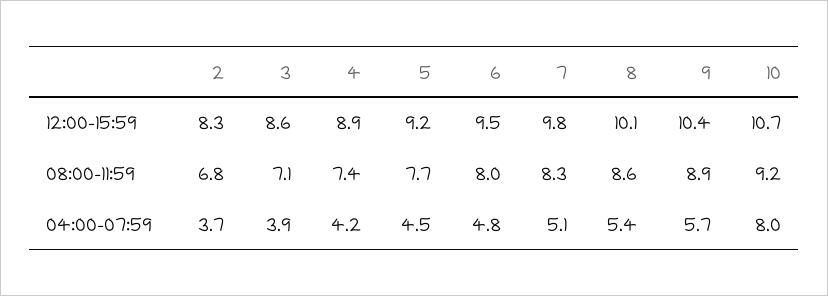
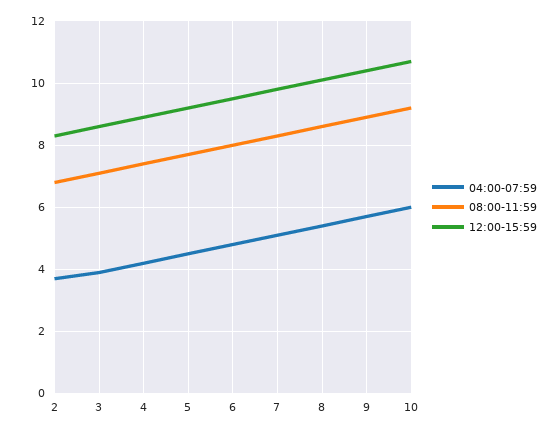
04:00-07:59, 10: 8 -> 6

